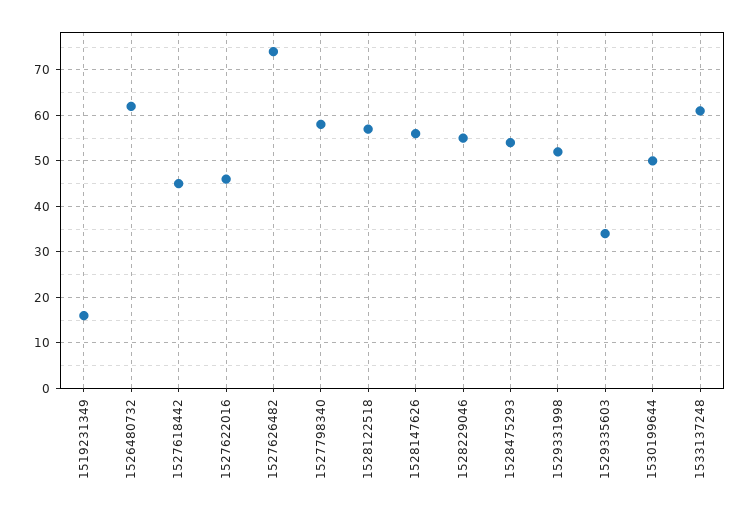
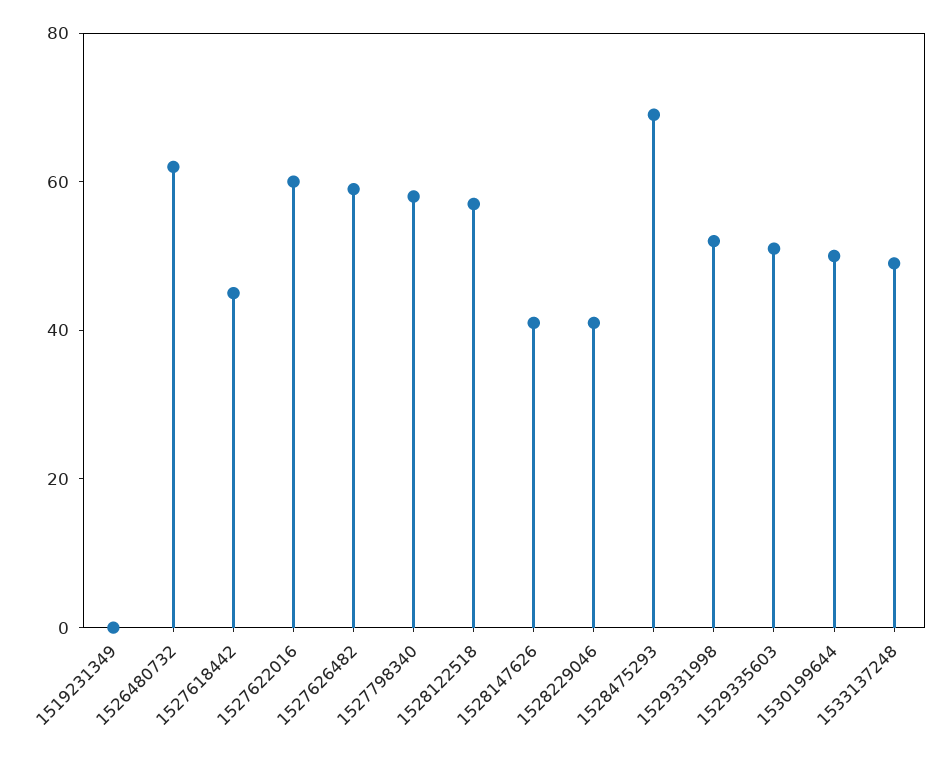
1519231349: 15 -> 0
1527622016: 45 -> 60
1527626482: 75 -> 60
1528147626: 55 -> 40
1528229046: 55 -> 40
1528475293: 55 -> 70
1529335603: 35 -> 50
1533137248: 60 -> 50

